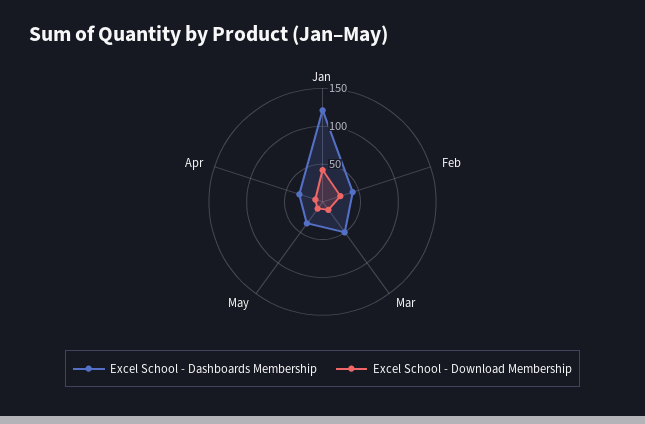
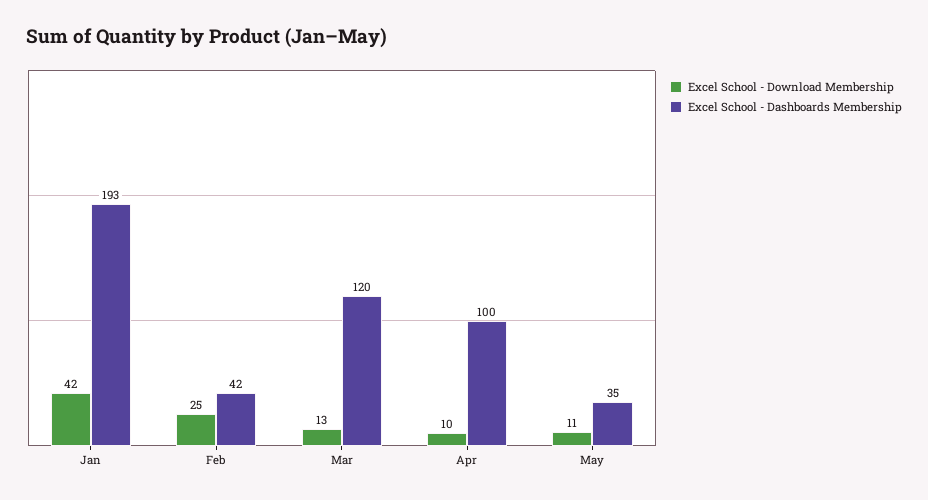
Excel School - Dashboards Membership, Jan: 125 -> 193
Excel School - Dashboards Membership, Mar: 50 -> 120
Excel School - Dashboards Membership, Apr: 25 -> 100

